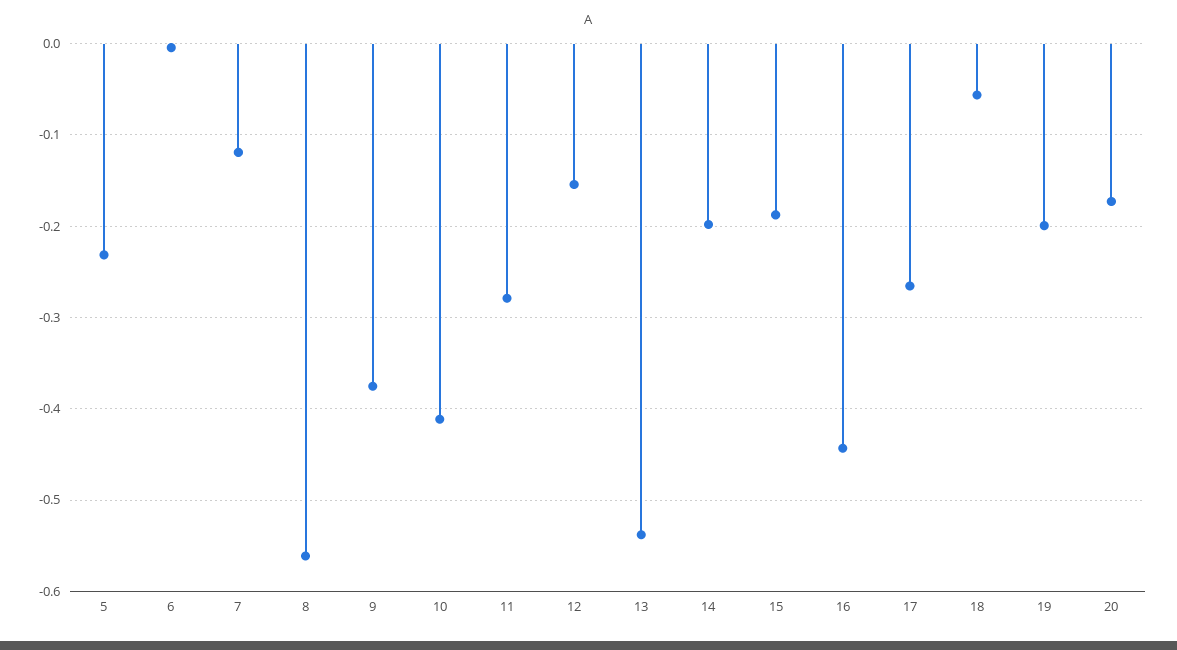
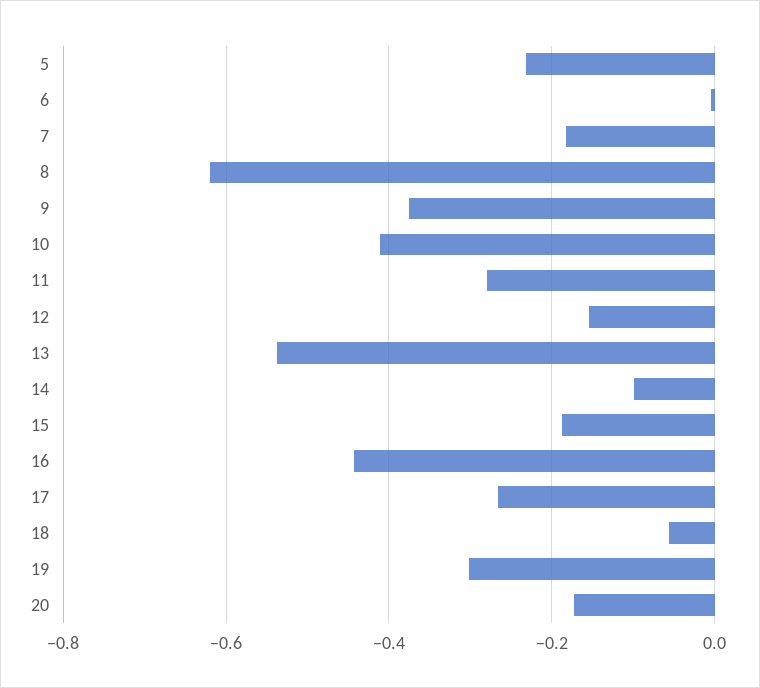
7: -0.12 -> -0.18
8: -0.56 -> -0.62
14: -0.2 -> -0.1
19: -0.2 -> -0.3

